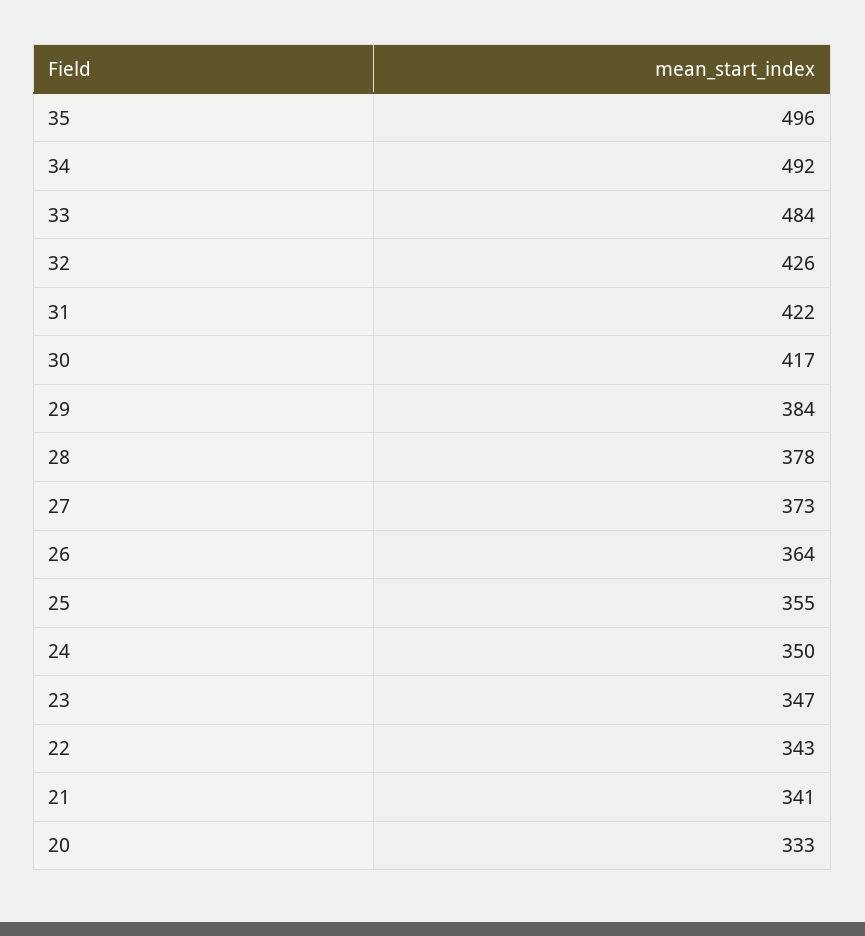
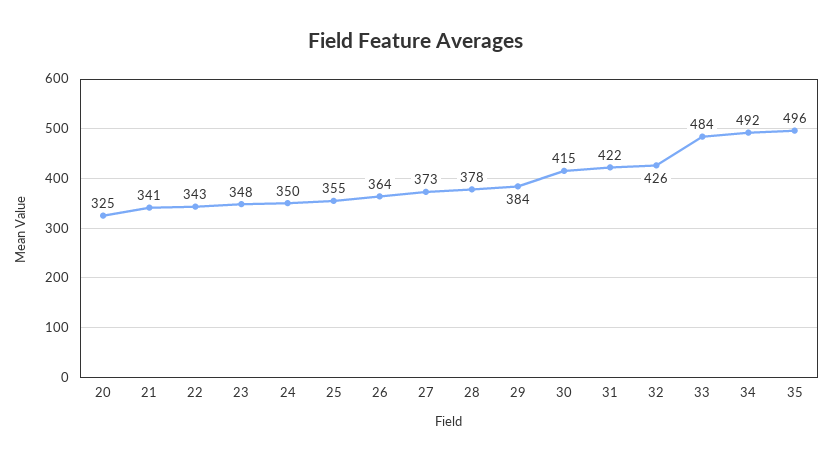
30: 417 -> 415
23: 347 -> 348
20: 333 -> 325

